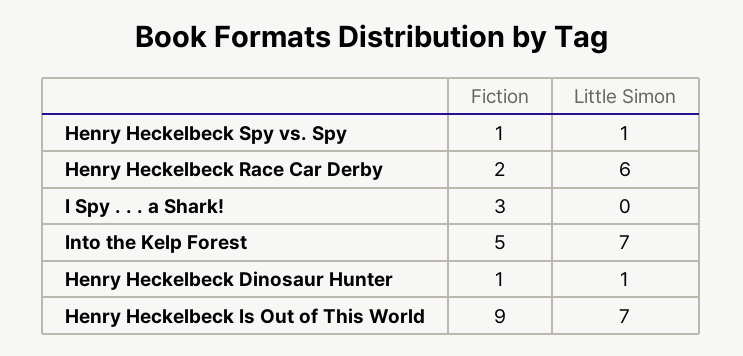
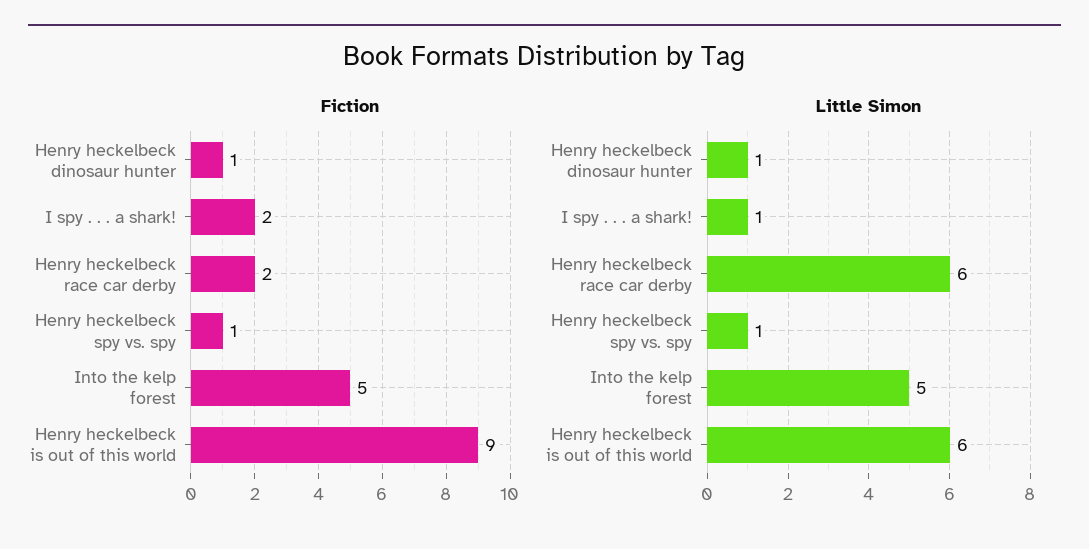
Fiction, I Spy . . . a Shark!: 3 -> 2
Little Simon, I Spy . . . a Shark!: 0 -> 1
Little Simon, Into the Kelp Forest: 7 -> 5
Little Simon, Henry Heckelbeck Is Out of This World: 7 -> 6

